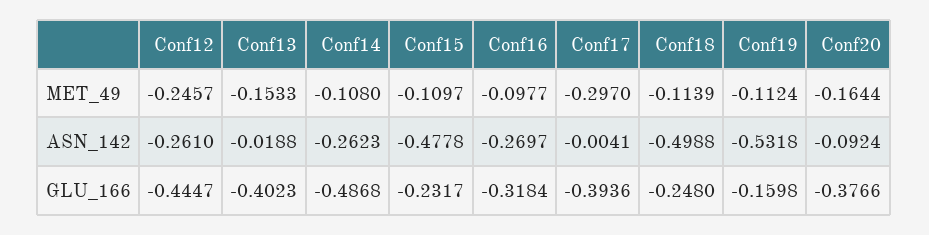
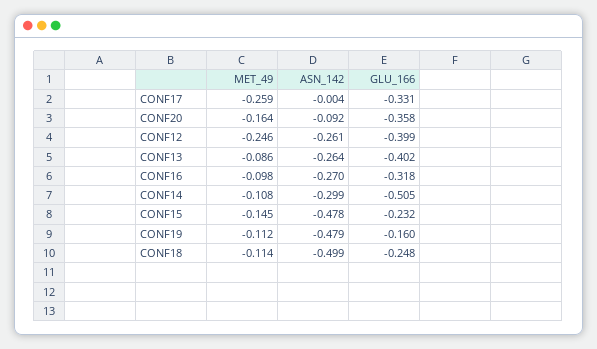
Conf13, MET_49: -0.1533 -> -0.086
Conf15, MET_49: -0.1097 -> -0.145
Conf17, MET_49: -0.297 -> -0.259
Conf13, ASN_142: -0.0188 -> -0.264
Conf14, ASN_142: -0.2623 -> -0.299
Conf19, ASN_142: -0.5318 -> -0.479
Conf12, GLU_166: -0.4447 -> -0.399
Conf14, GLU_166: -0.4868 -> -0.505
Conf17, GLU_166: -0.3936 -> -0.331
Conf20, GLU_166: -0.3766 -> -0.358

